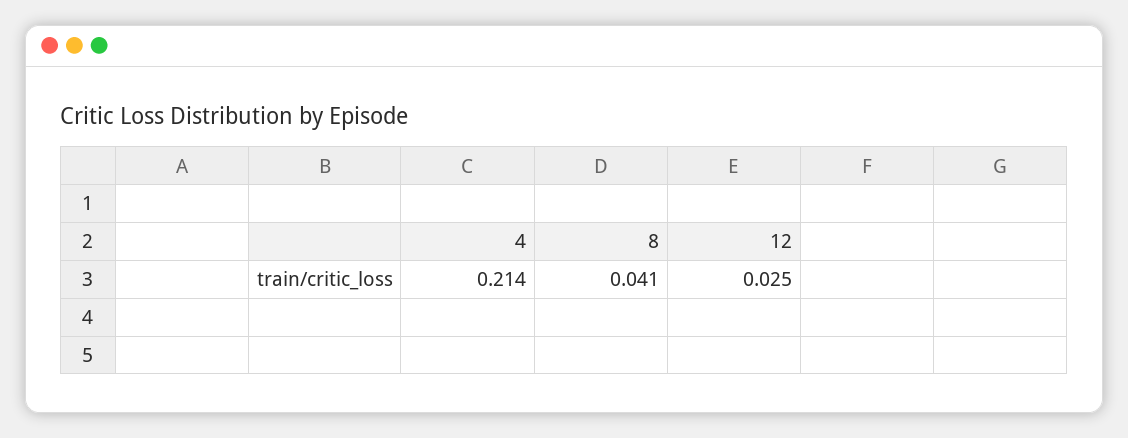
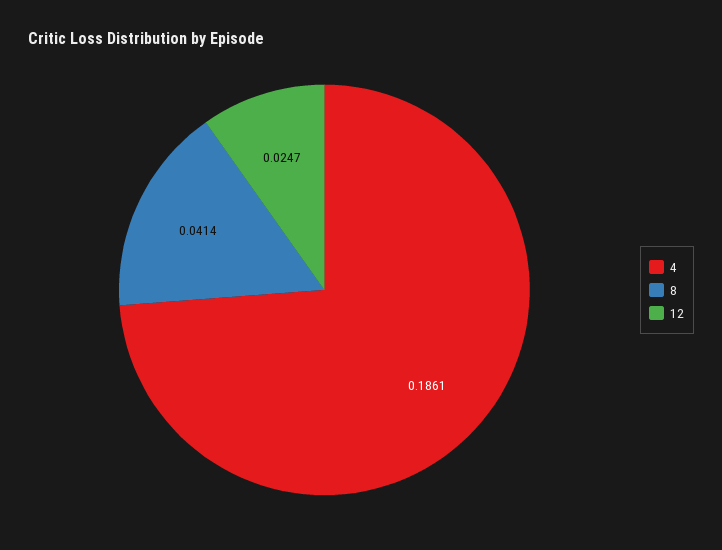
4: 0.214 -> 0.1861

